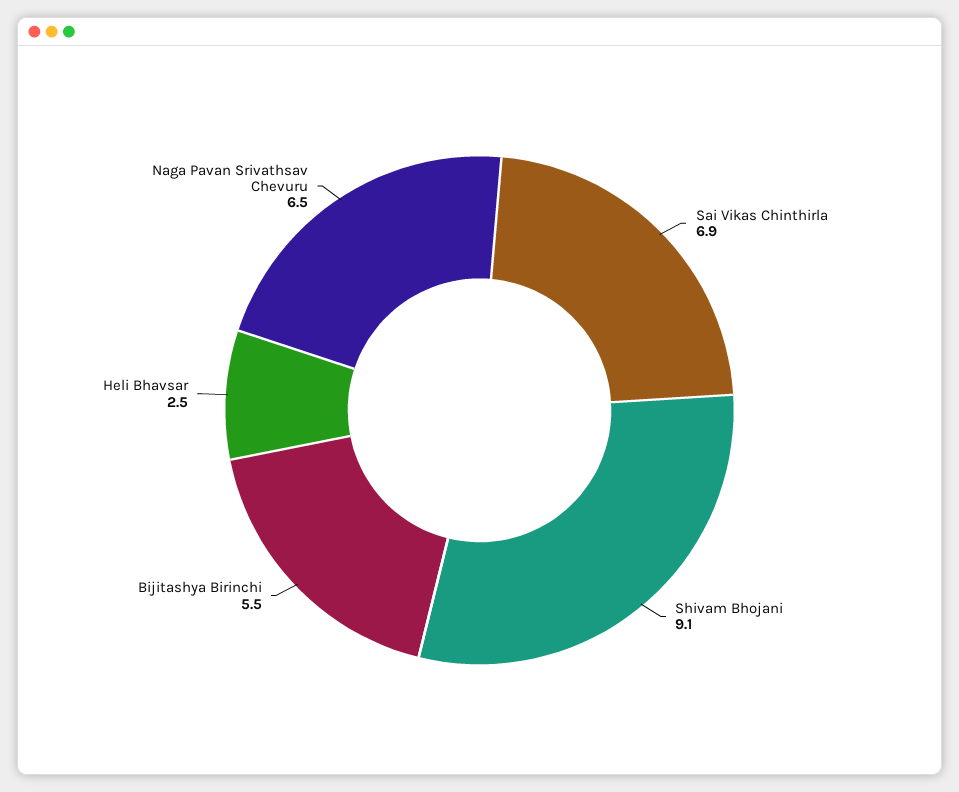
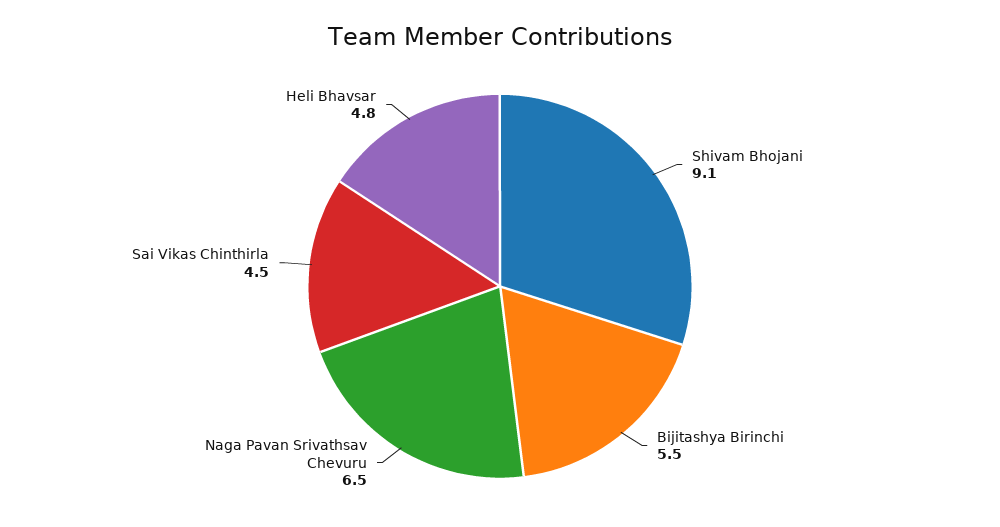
Sai Vikas Chinthirla: 6.9 -> 4.5
Heli Bhavsar: 2.5 -> 4.8

